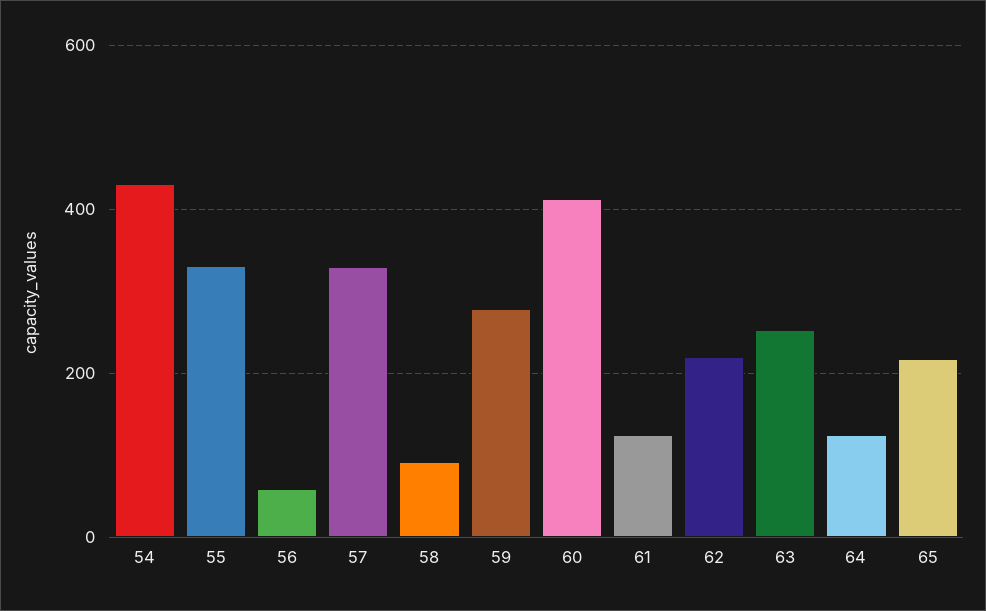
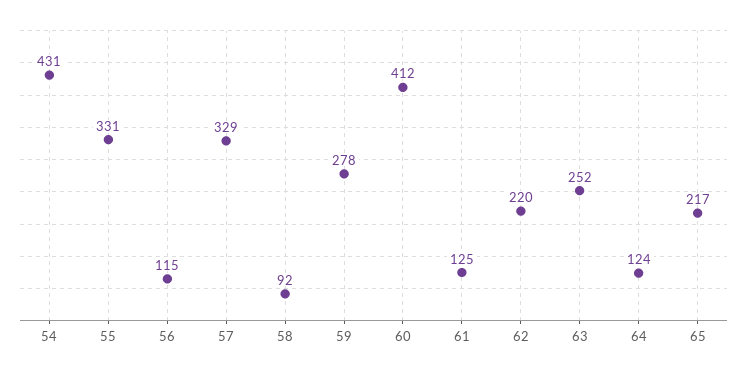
56: 60 -> 115

